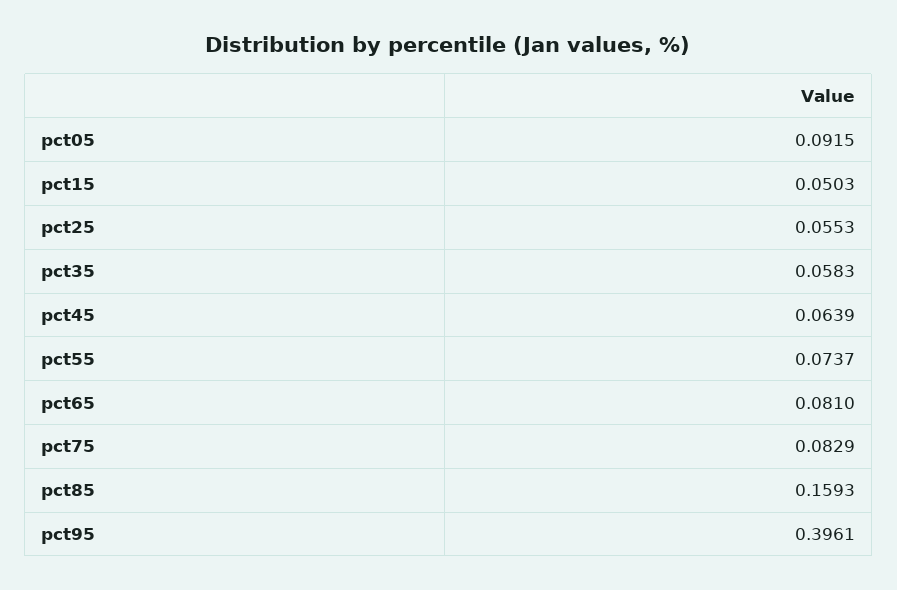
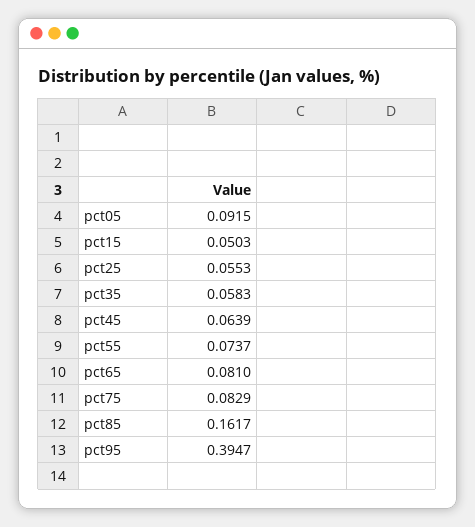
pct85: 0.1593 -> 0.1617
pct95: 0.3961 -> 0.3947

